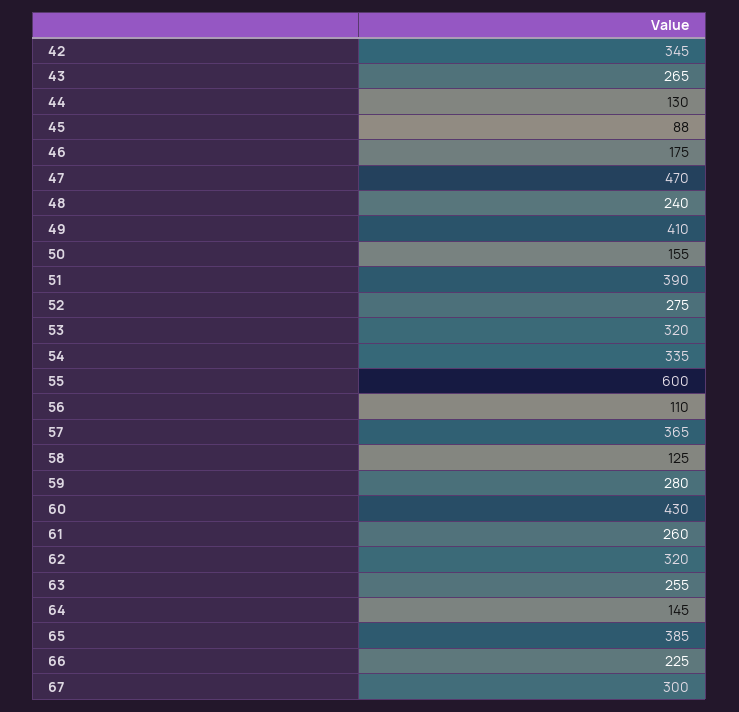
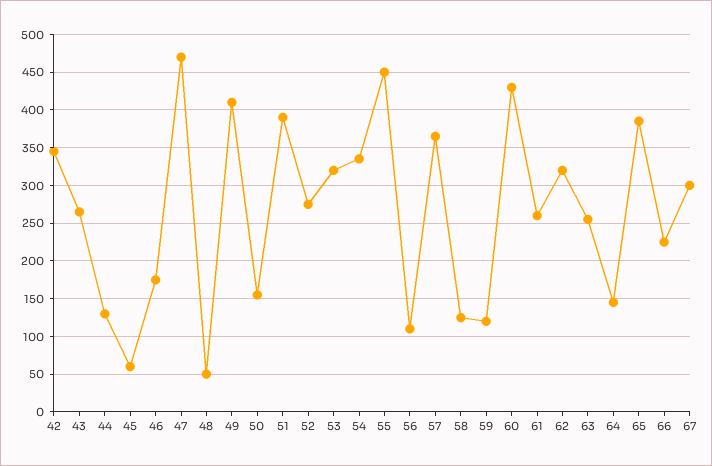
45: 88 -> 60
48: 240 -> 50
55: 600 -> 450
59: 280 -> 120

